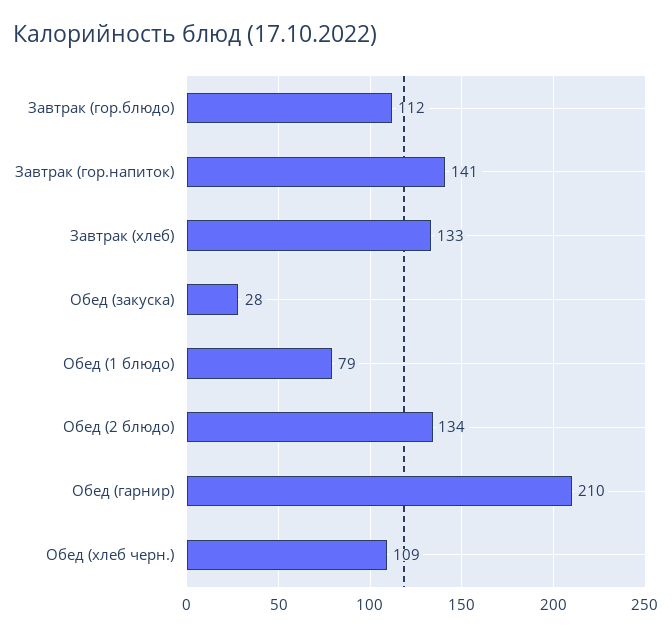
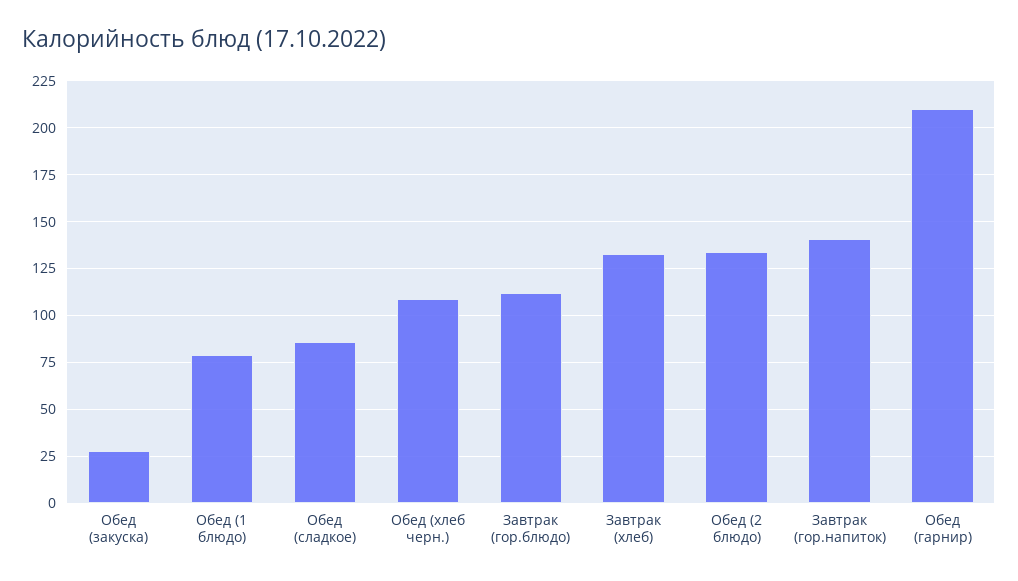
Обед (сладкое): none -> 85

